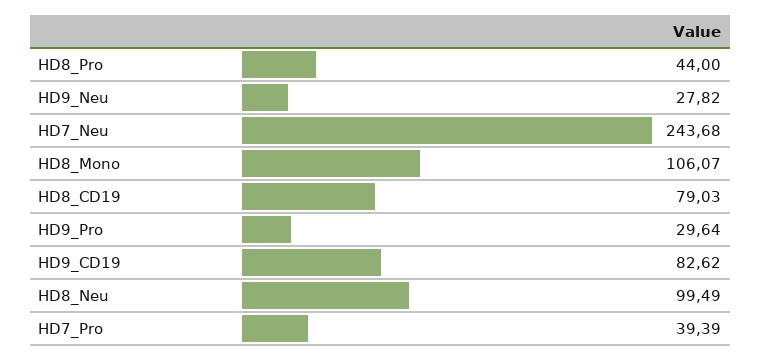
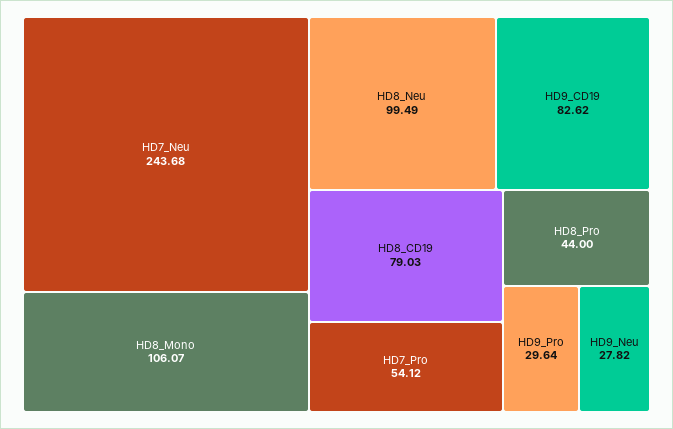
HD7_Pro: 39.39 -> 54.12

